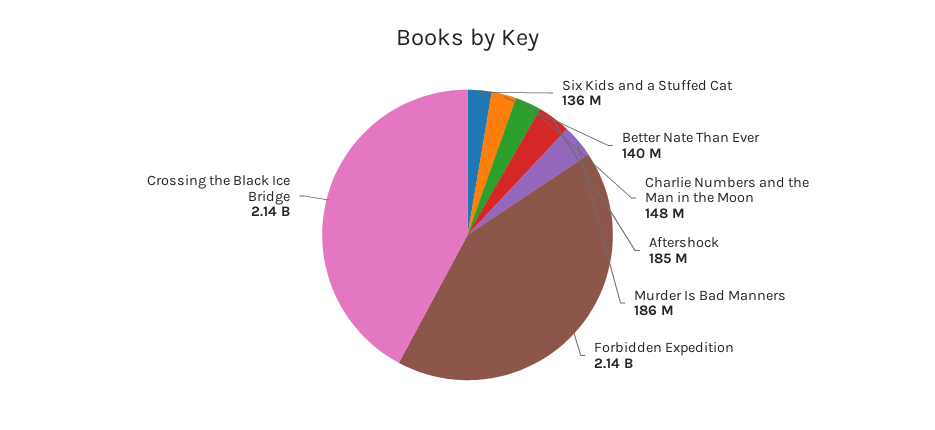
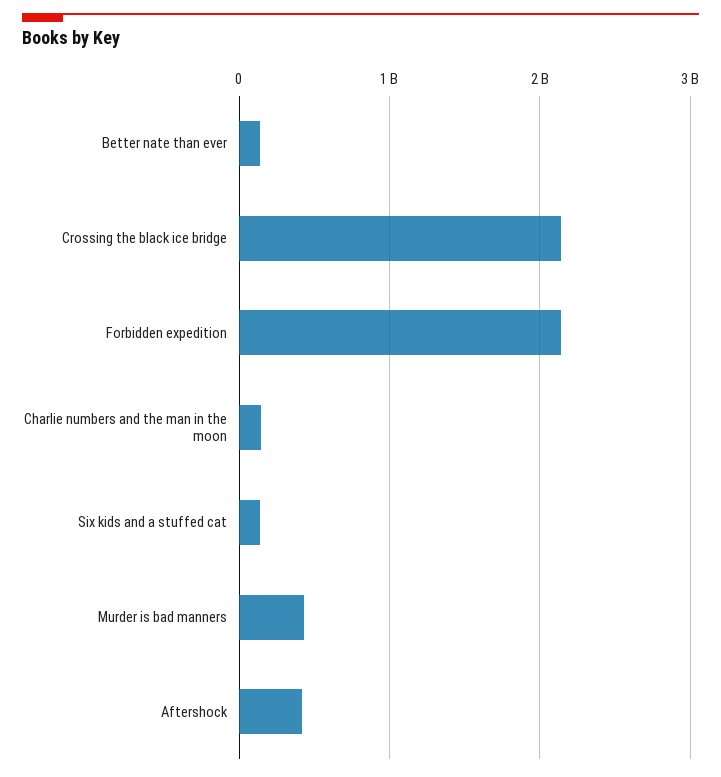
Aftershock: 185000000 -> 400000000
Murder Is Bad Manners: 186000000 -> 400000000

